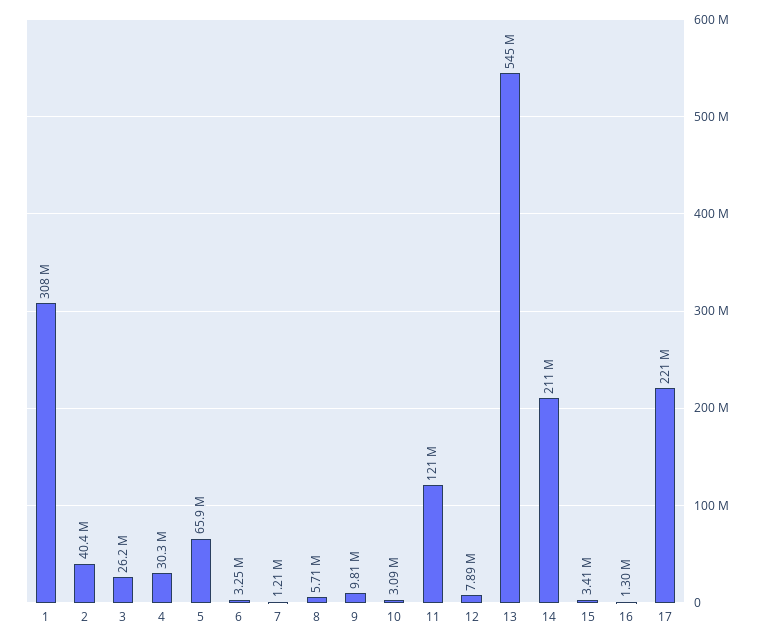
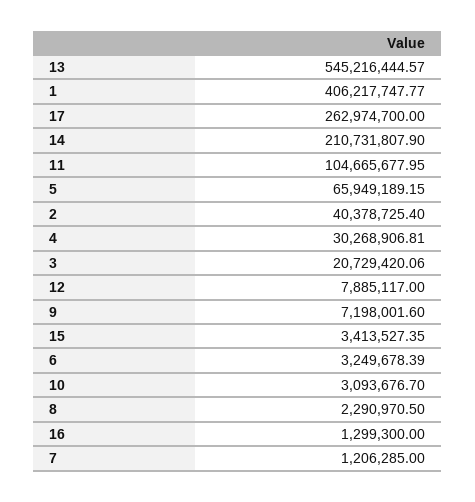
1: 308000000 -> 406217747.77
3: 26200000 -> 20729420.06
8: 5710000 -> 2290970.5
9: 9810000 -> 7198001.6
11: 121000000 -> 104665677.95
17: 221000000 -> 262974700

